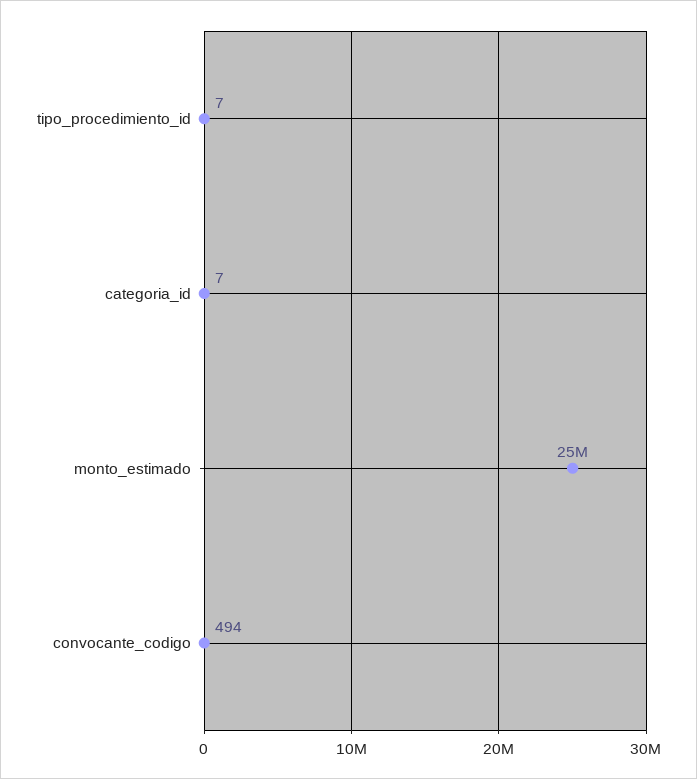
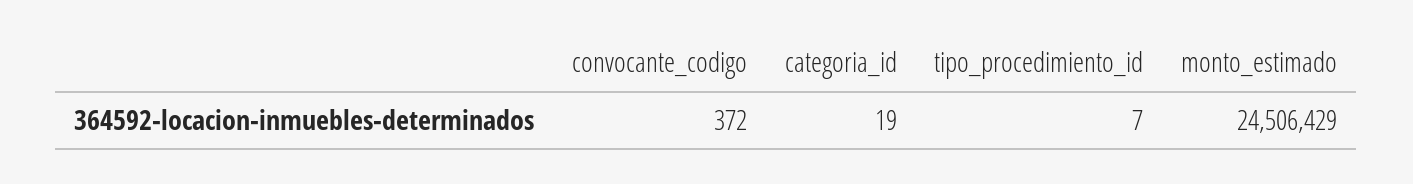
categoria_id: 7 -> 19
convocante_codigo: 494 -> 372

